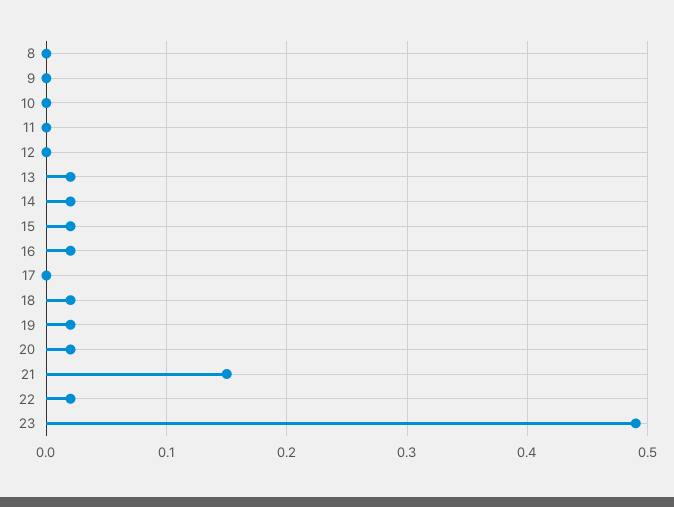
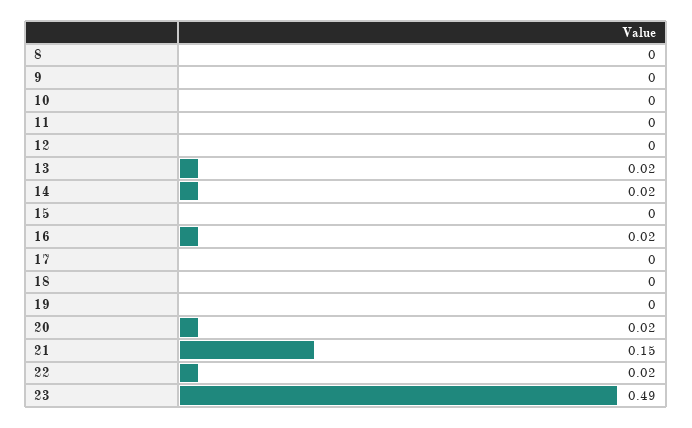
15: 0.02 -> 0
18: 0.02 -> 0
19: 0.02 -> 0

